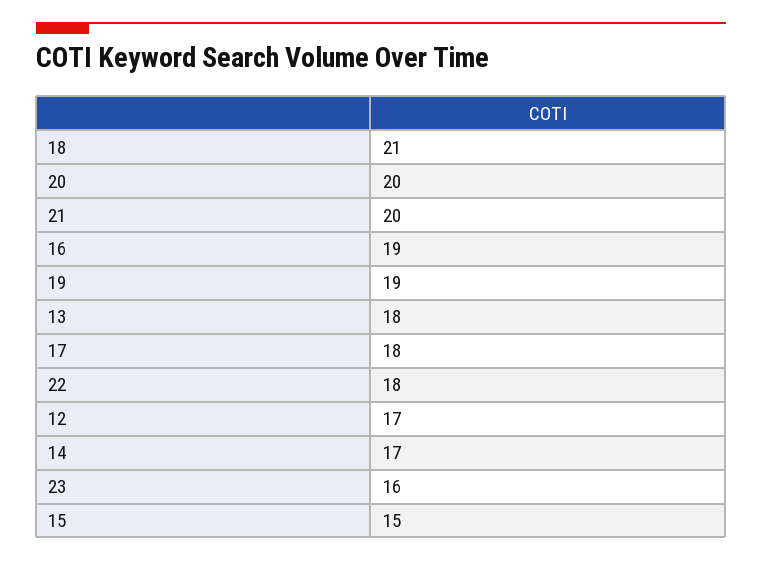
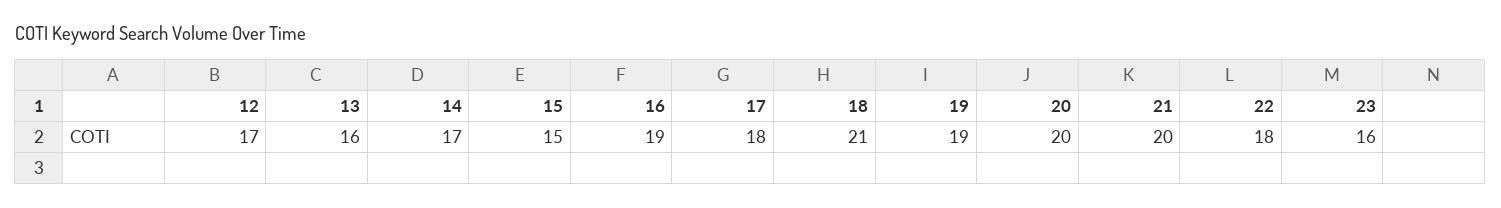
13: 18 -> 16

